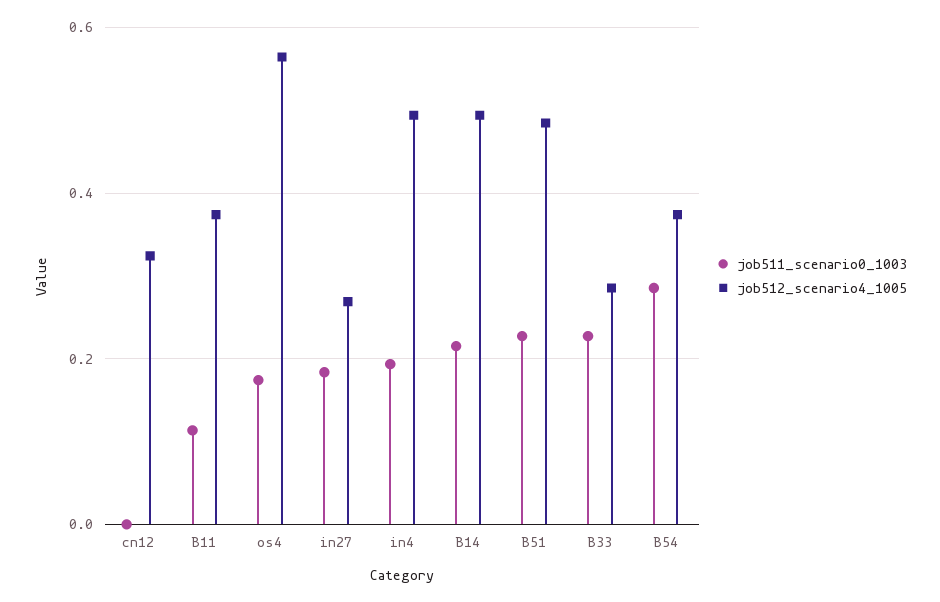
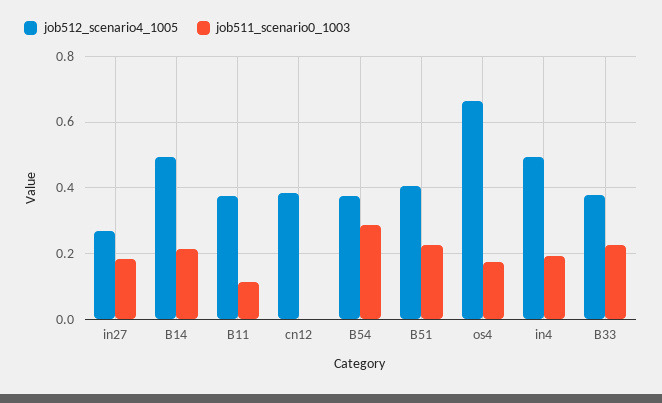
job512_scenario4_1005, cn12: 0.32 -> 0.38
job512_scenario4_1005, os4: 0.56 -> 0.66
job512_scenario4_1005, B51: 0.48 -> 0.4
job512_scenario4_1005, B33: 0.28 -> 0.38

